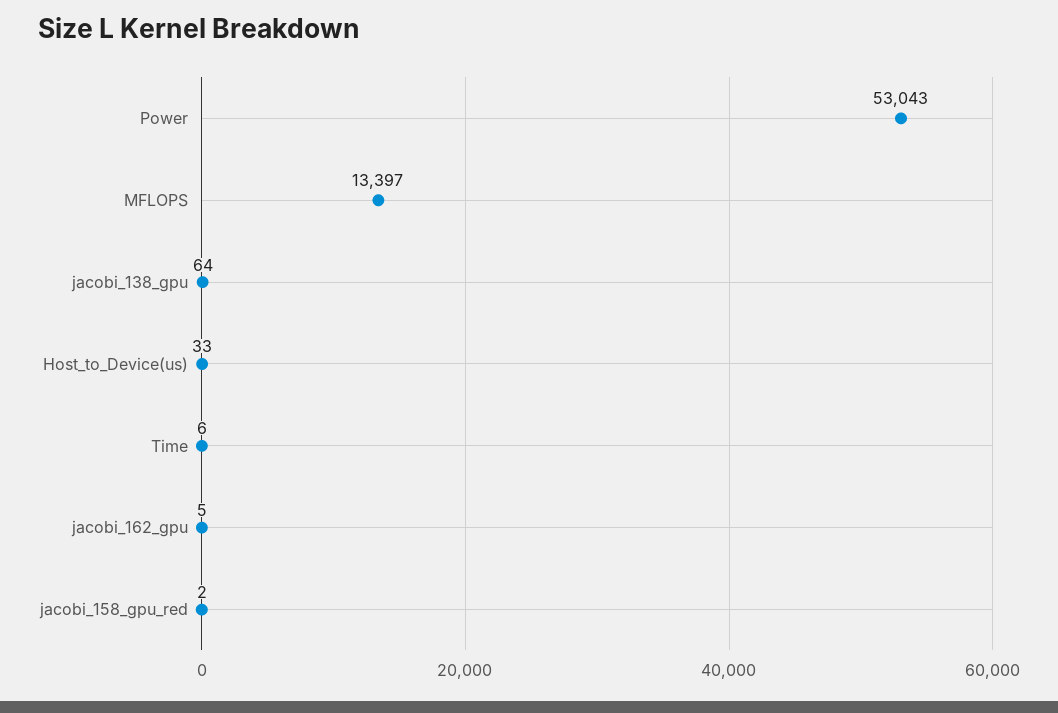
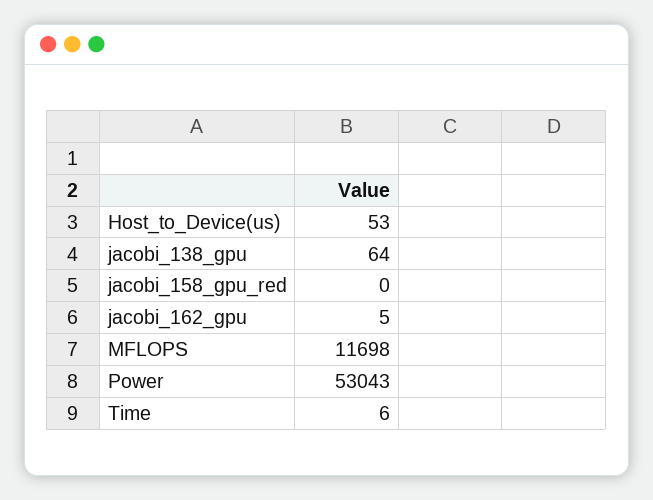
MFLOPS: 13397 -> 11698
Host_to_Device(us): 33 -> 53
jacobi_158_gpu_red: 2 -> 0

